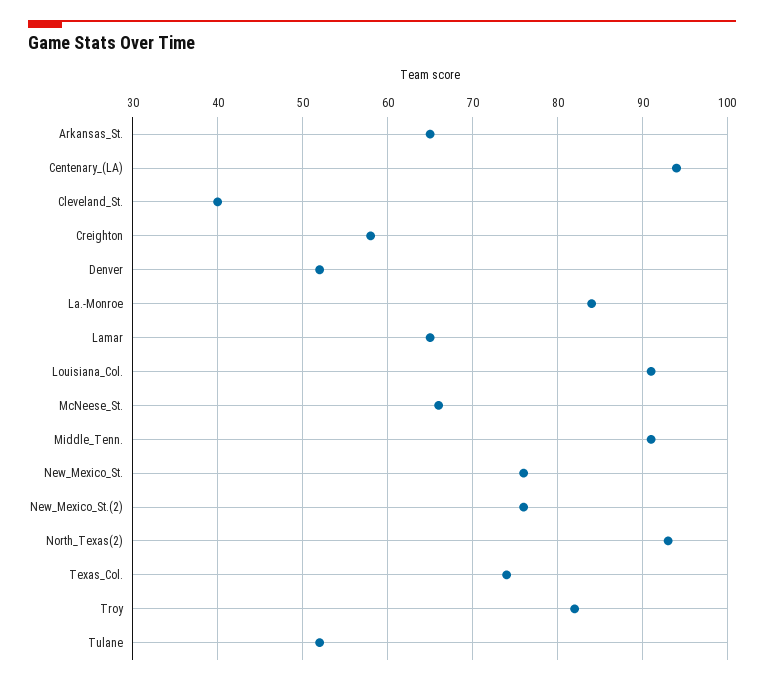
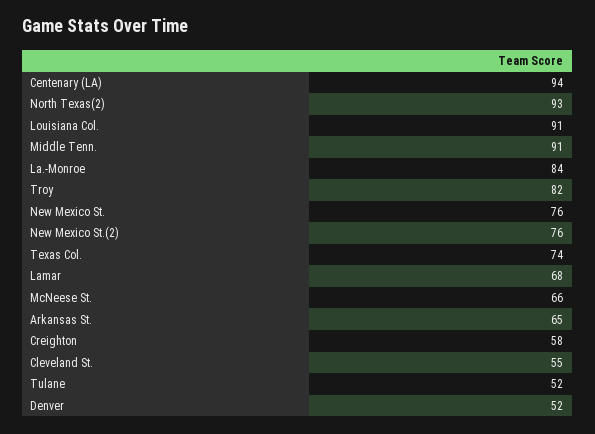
Cleveland_St.: 40 -> 55
Lamar: 65 -> 68

